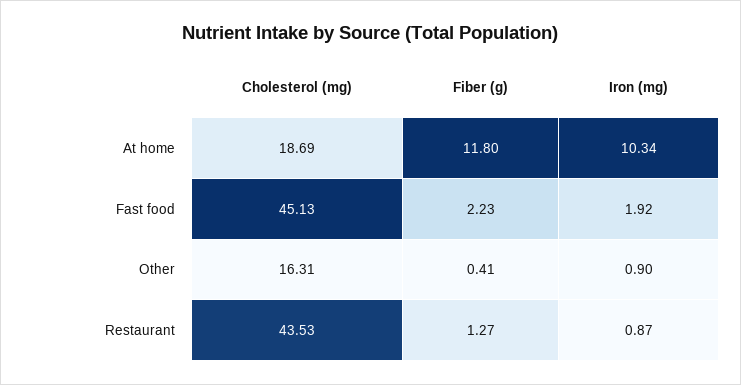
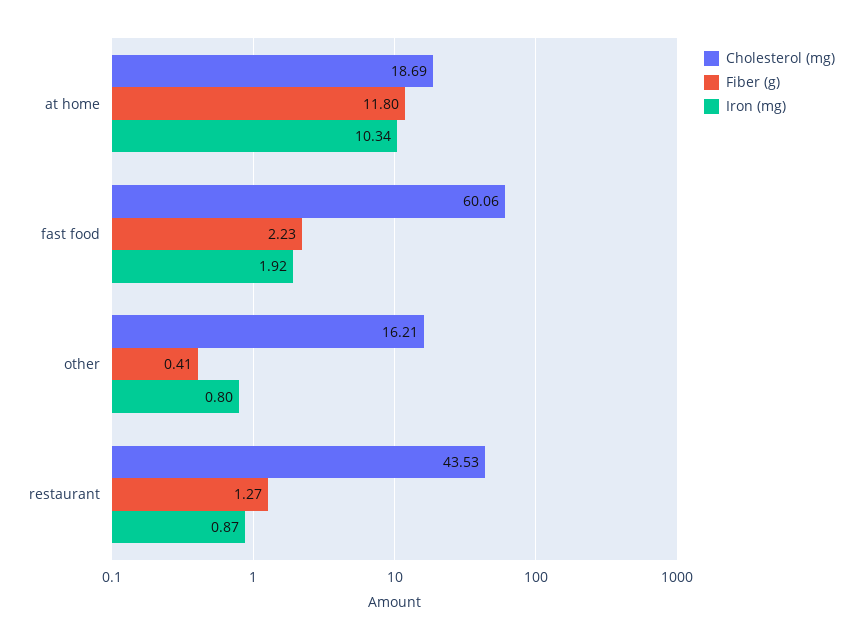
Cholesterol (mg), Fast food: 45.13 -> 60.06
Cholesterol (mg), Other: 16.31 -> 16.21
Iron (mg), Other: 0.9 -> 0.8

